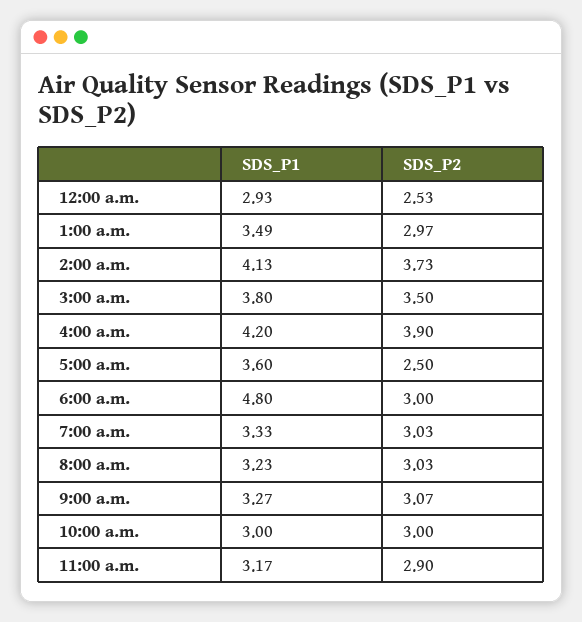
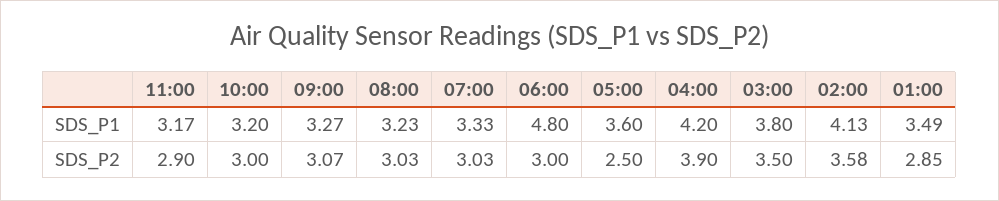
SDS_P1, 12:00 a.m.: 2.93 -> none
SDS_P2, 12:00 a.m.: 2.53 -> none
SDS_P2, 1:00 a.m.: 2.97 -> 2.85
SDS_P2, 2:00 a.m.: 3.73 -> 3.58
SDS_P1, 10:00 a.m.: 3 -> 3.2

